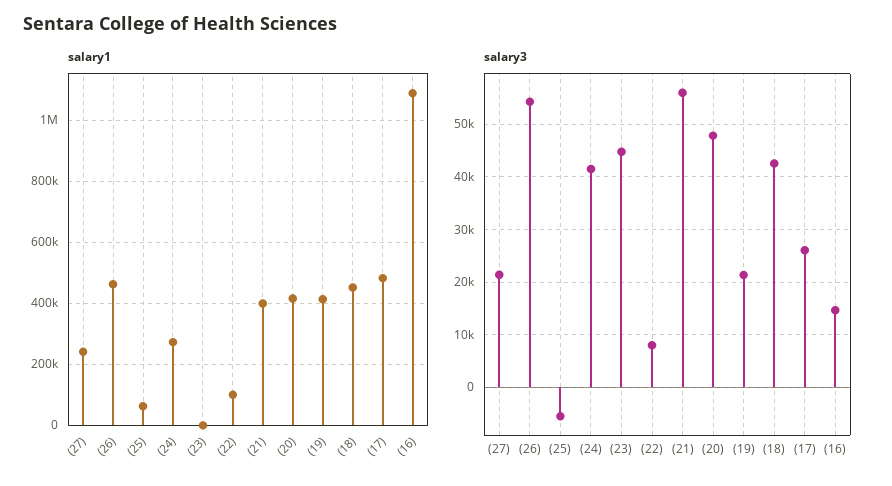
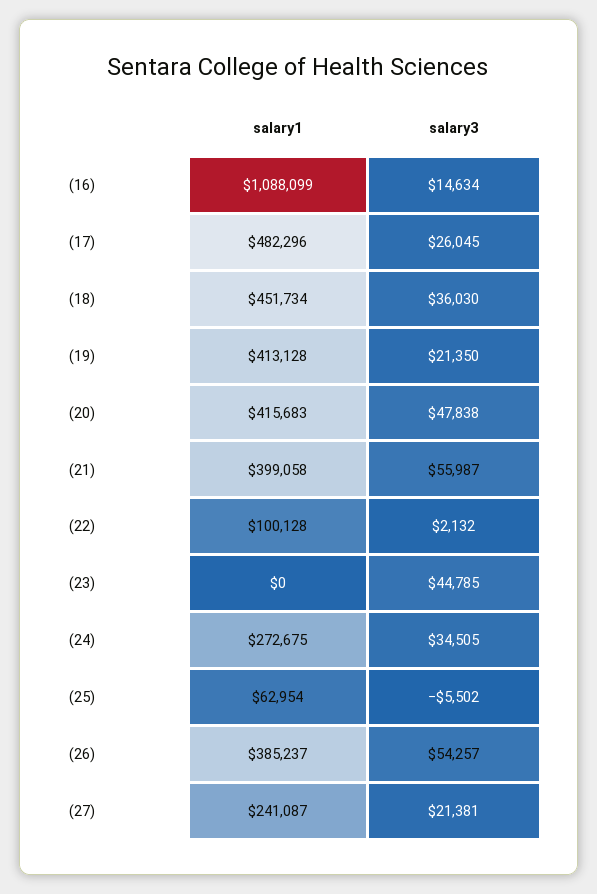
salary1, (26): 460000 -> 385237
salary3, (24): 42000 -> 34505
salary3, (22): 8000 -> 2132
salary3, (18): 42000 -> 36030

